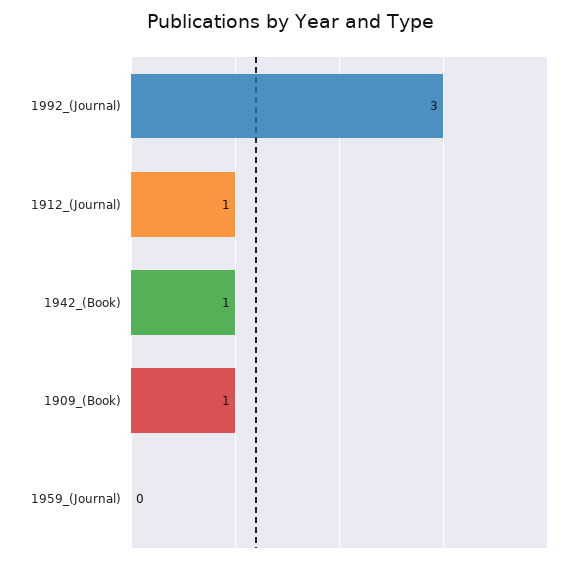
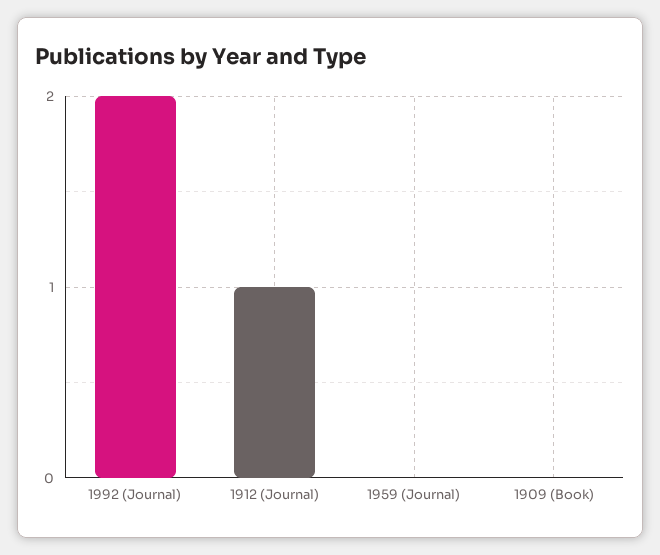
1992_(Journal): 3 -> 2
1942_(Book): 1 -> none
1909_(Book): 1 -> 0

